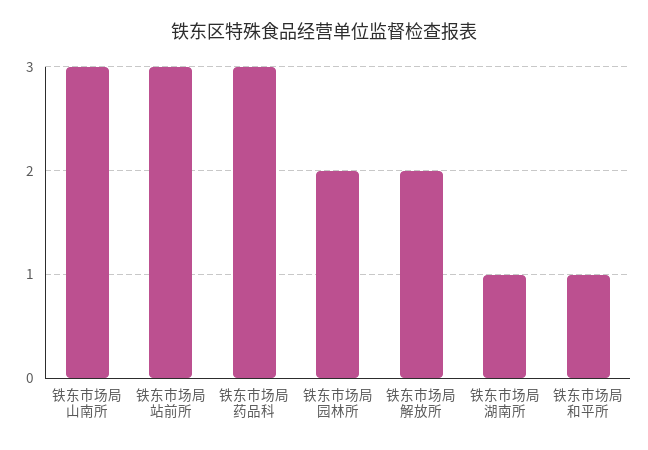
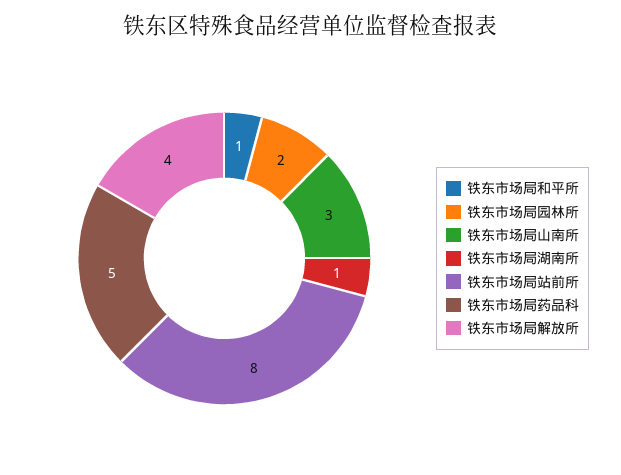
铁东市场局站前所: 3 -> 8
铁东市场局药品科: 3 -> 5
铁东市场局解放所: 2 -> 4

